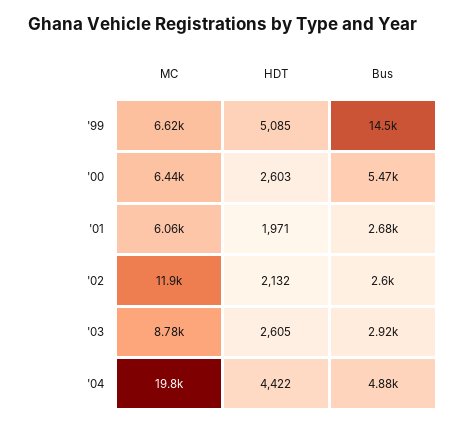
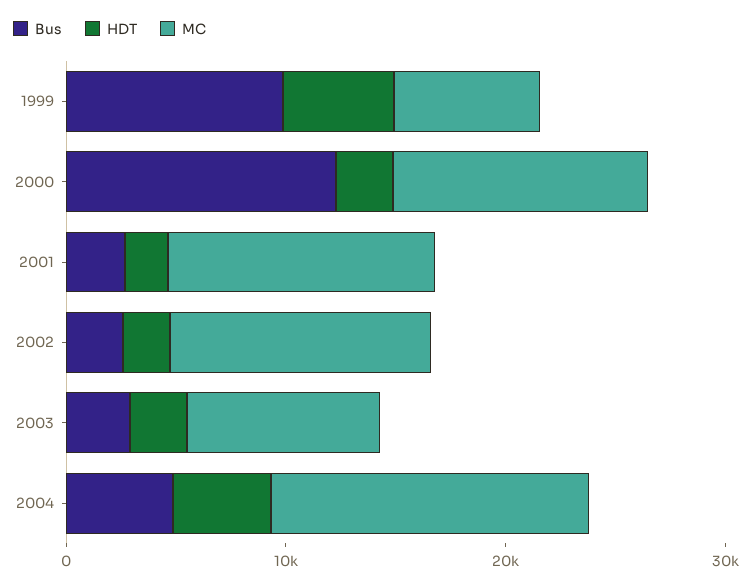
Bus, '99: 14500 -> 10000
MC, '00: 6440 -> 12000
Bus, '00: 5470 -> 12000
MC, '01: 6060 -> 12000
MC, '04: 19800 -> 14000

